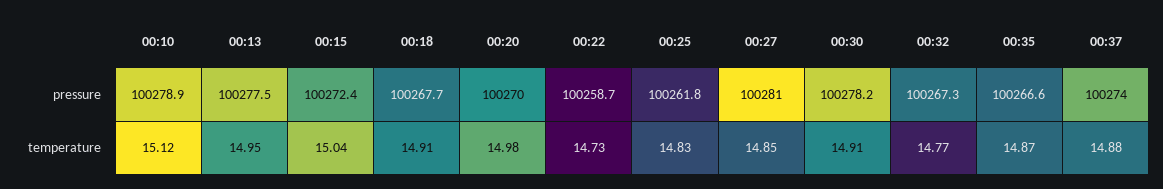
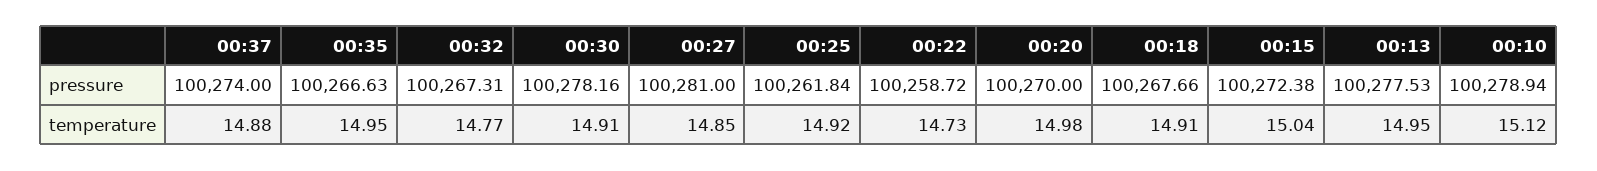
00:25, temperature: 14.83 -> 14.92
00:35, temperature: 14.87 -> 14.95

